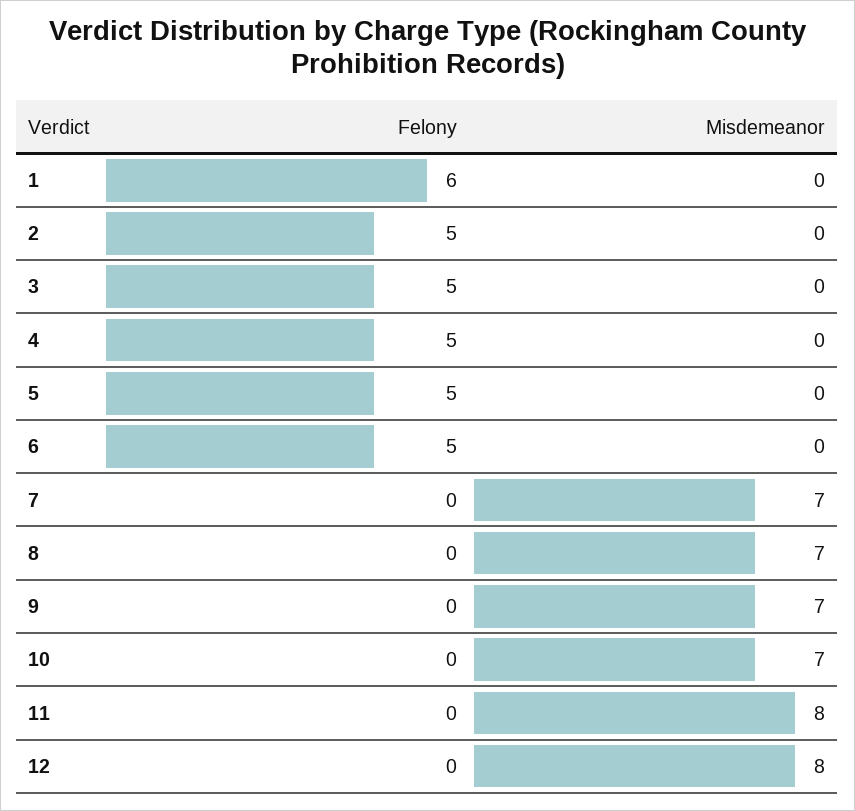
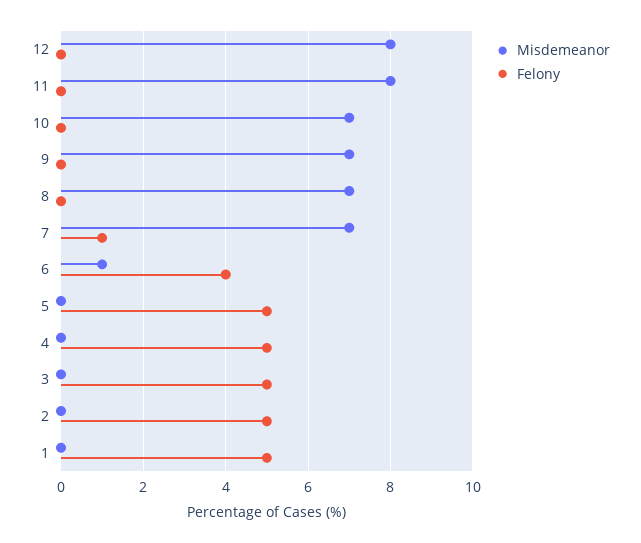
Felony, 1: 6 -> 5
Felony, 6: 5 -> 4
Misdemeanor, 6: 0 -> 1
Felony, 7: 0 -> 1

